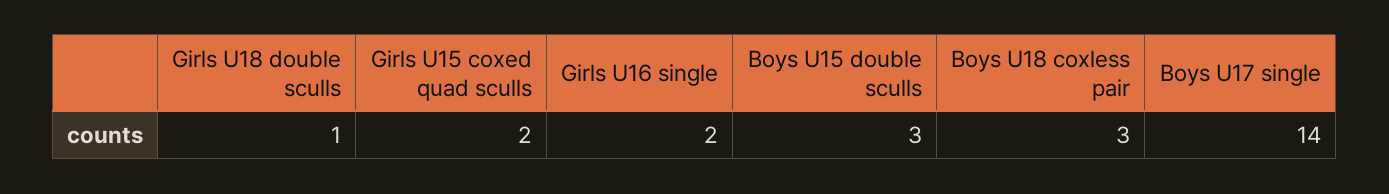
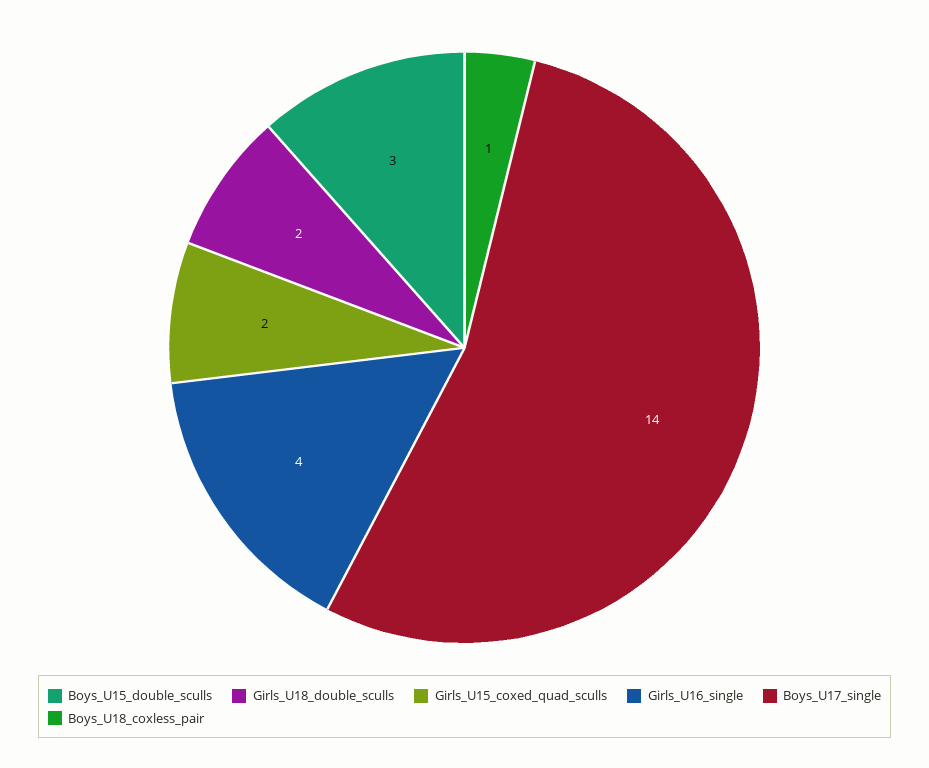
Girls U18 double sculls: 1 -> 2
Girls U16 single: 2 -> 4
Boys U18 coxless pair: 3 -> 1

